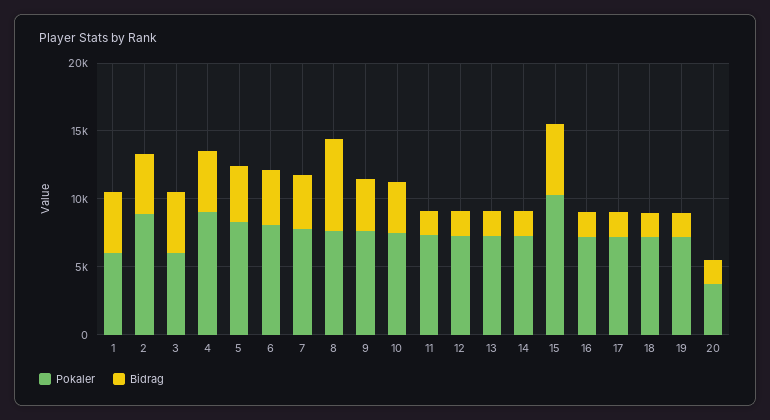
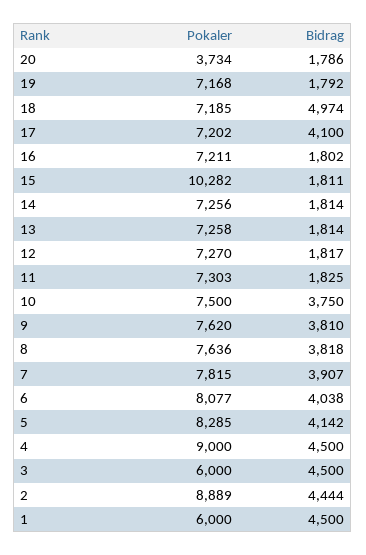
Bidrag, 8: 7000 -> 3818
Bidrag, 15: 5000 -> 1811
Bidrag, 17: 2000 -> 4100
Bidrag, 18: 2000 -> 4974

